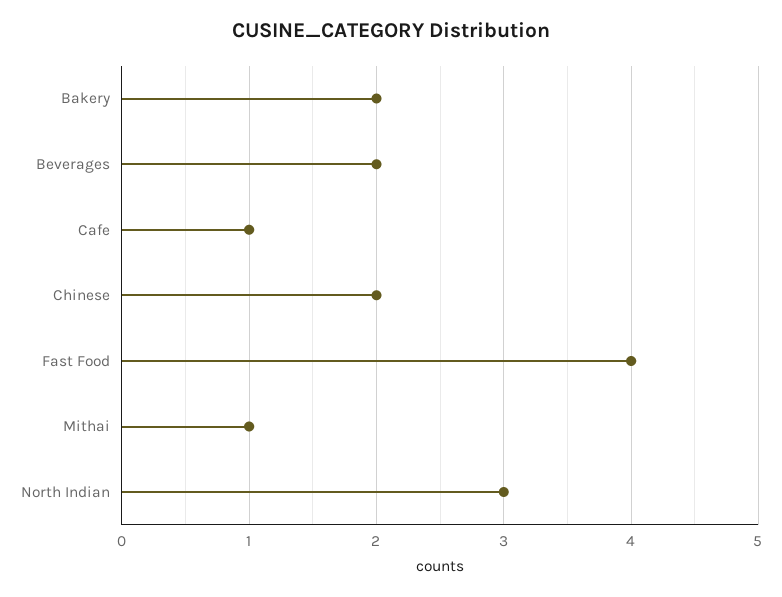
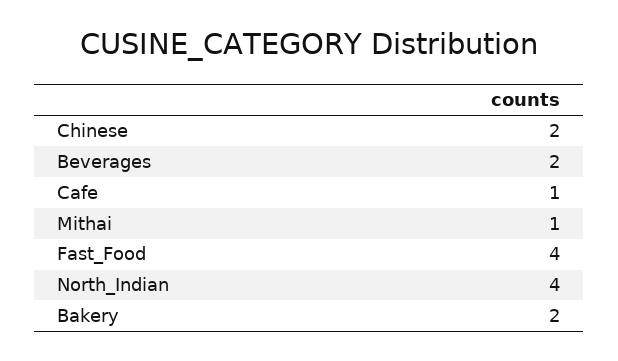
North Indian: 3 -> 4

